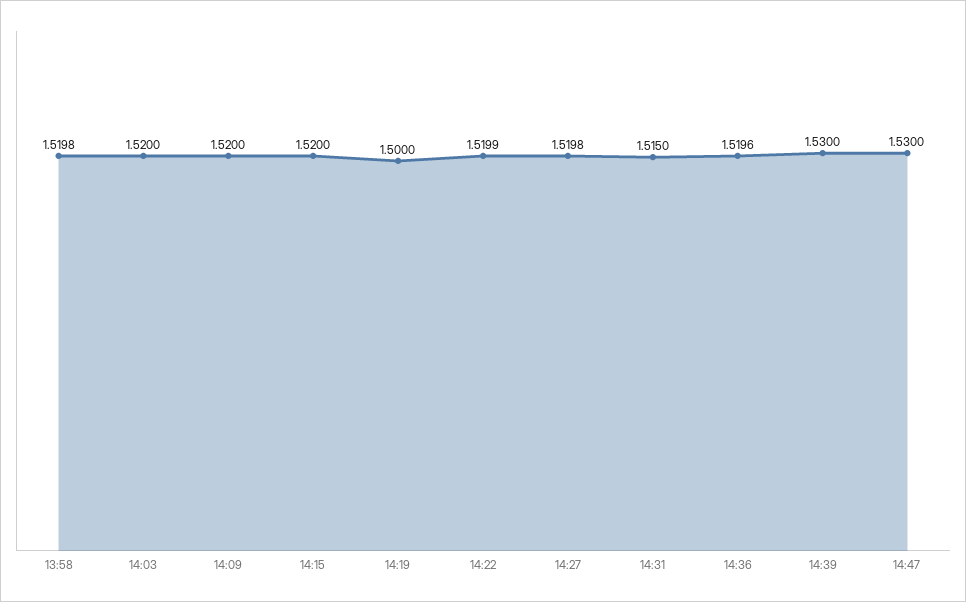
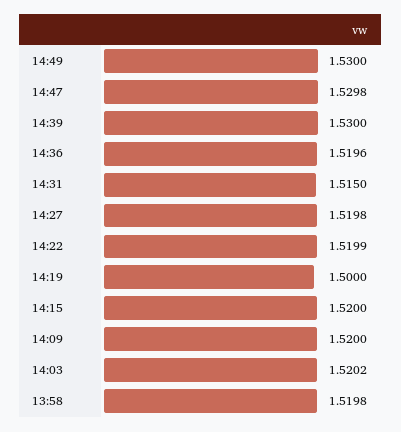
14:03: 1.52 -> 1.5202
14:47: 1.53 -> 1.5298
14:49: none -> 1.53

